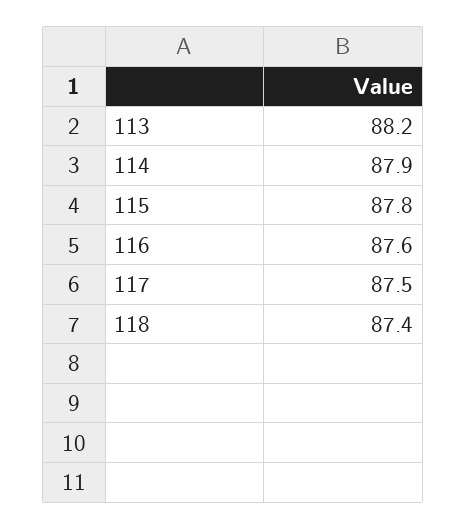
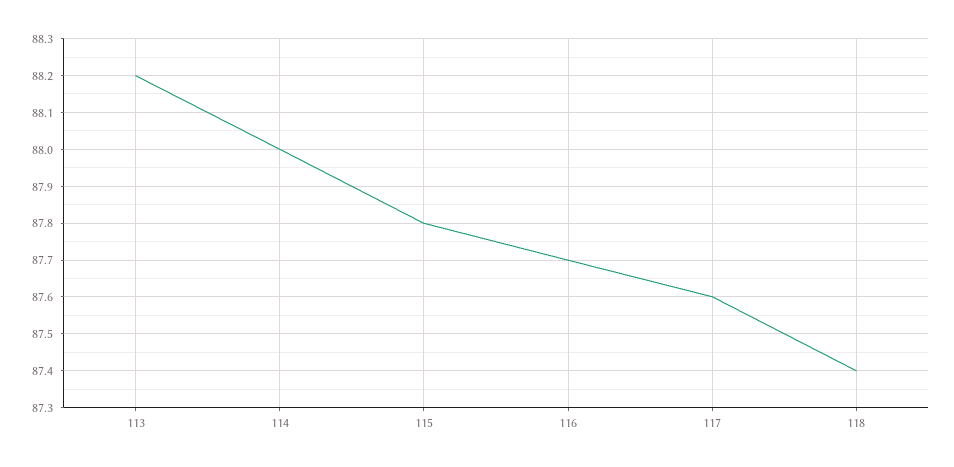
114: 87.9 -> 88
116: 87.6 -> 87.7
117: 87.5 -> 87.6

